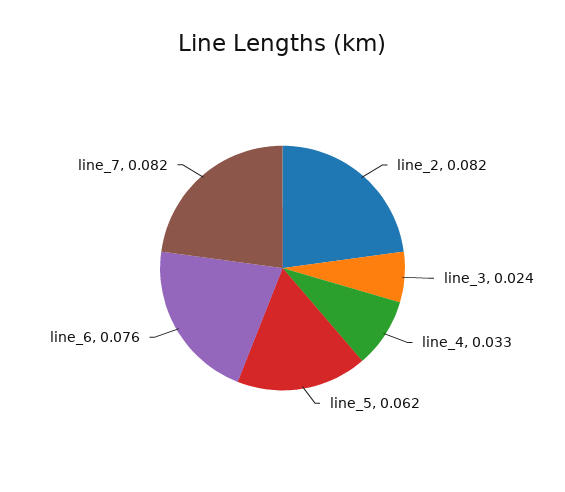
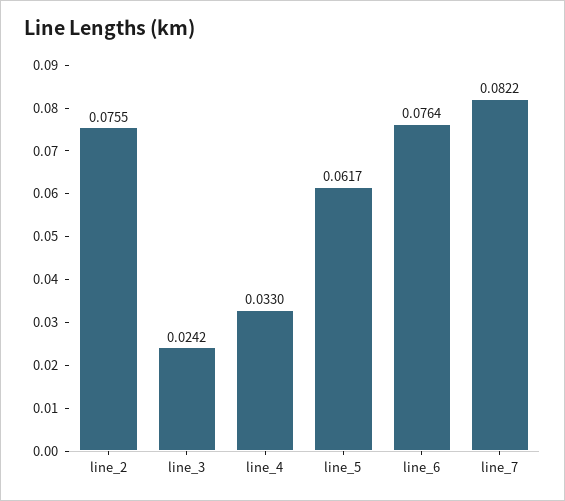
line_2: 0.082 -> 0.0755

